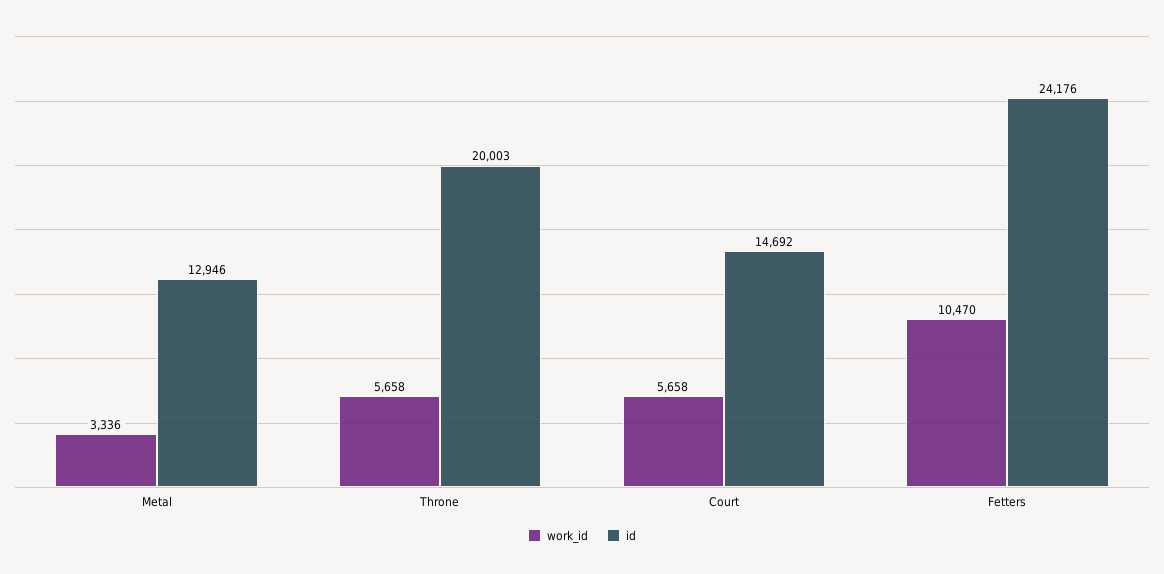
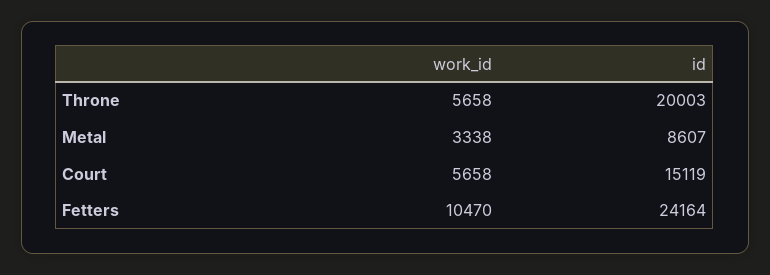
work_id, Metal: 3336 -> 3338
id, Metal: 12946 -> 8607
id, Court: 14692 -> 15119
id, Fetters: 24176 -> 24164

